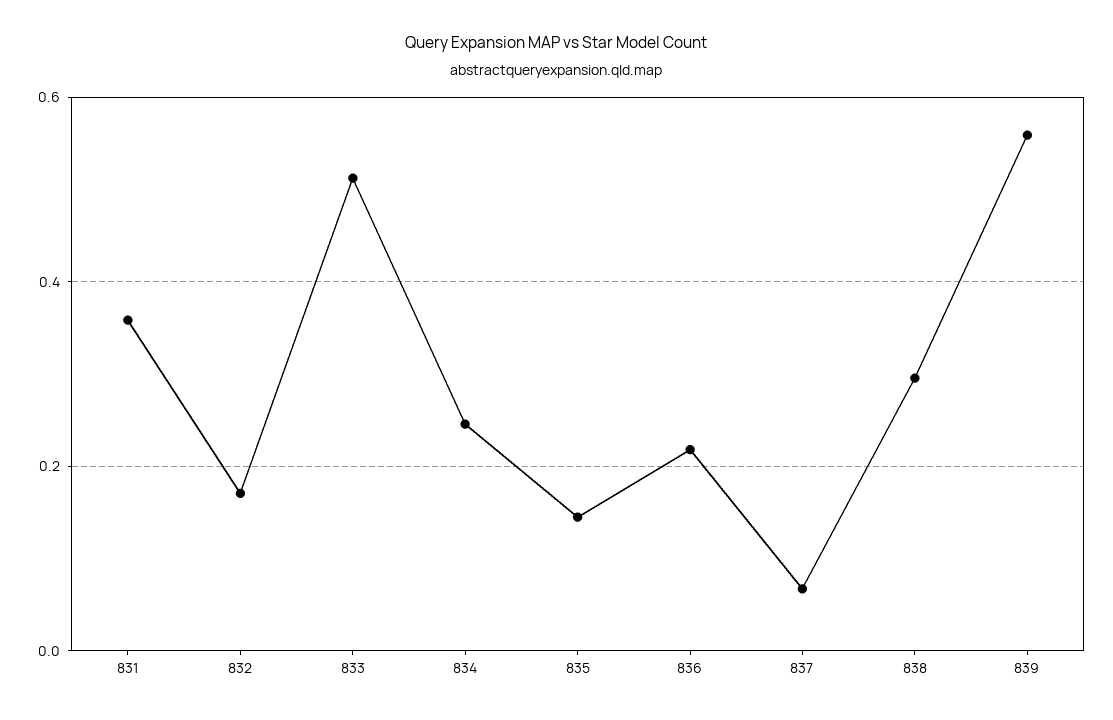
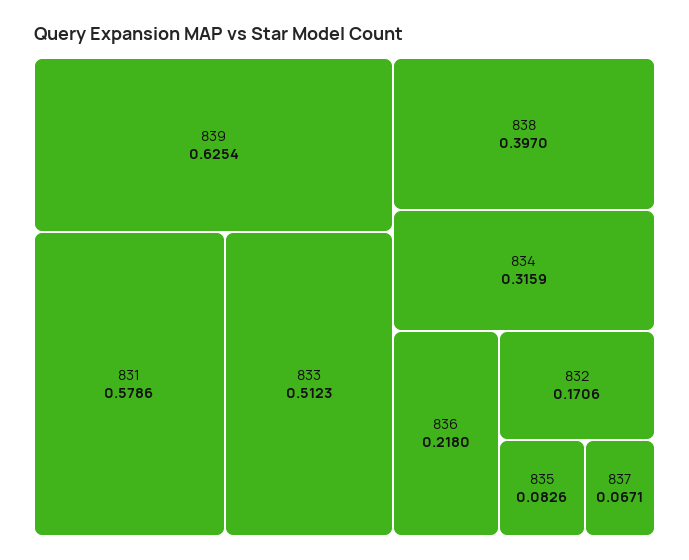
831: 0.36 -> 0.5786
834: 0.24 -> 0.3159
835: 0.14 -> 0.0826
838: 0.3 -> 0.397
839: 0.56 -> 0.6254

